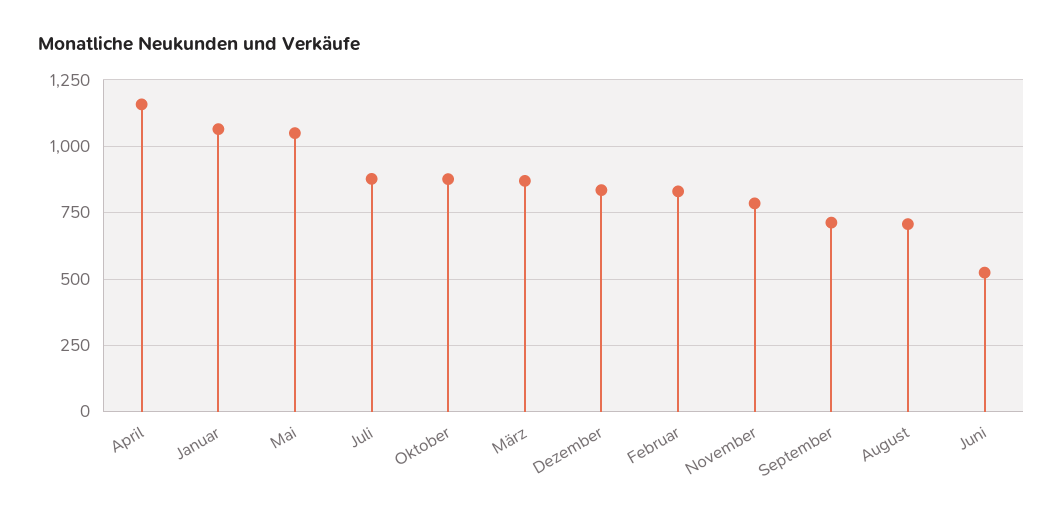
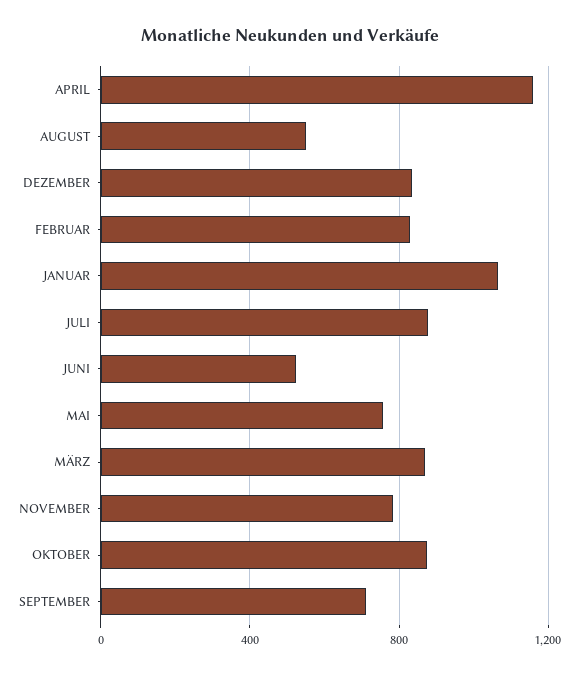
Mai: 1050 -> 750
August: 700 -> 550

